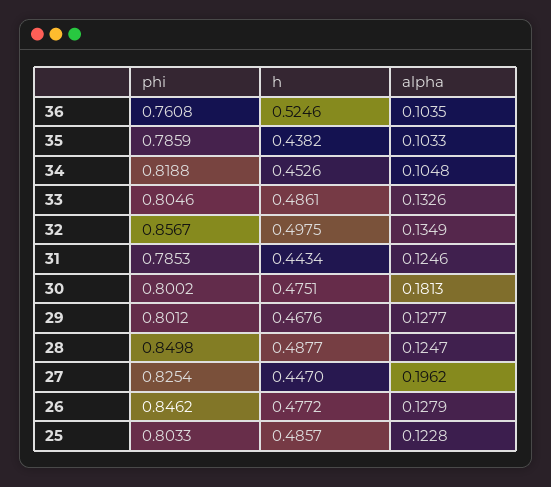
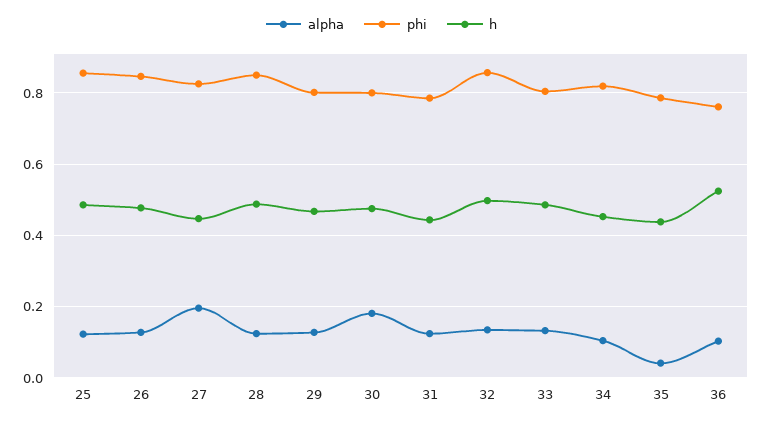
alpha, 35: 0.1033 -> 0.04
phi, 25: 0.8033 -> 0.86

